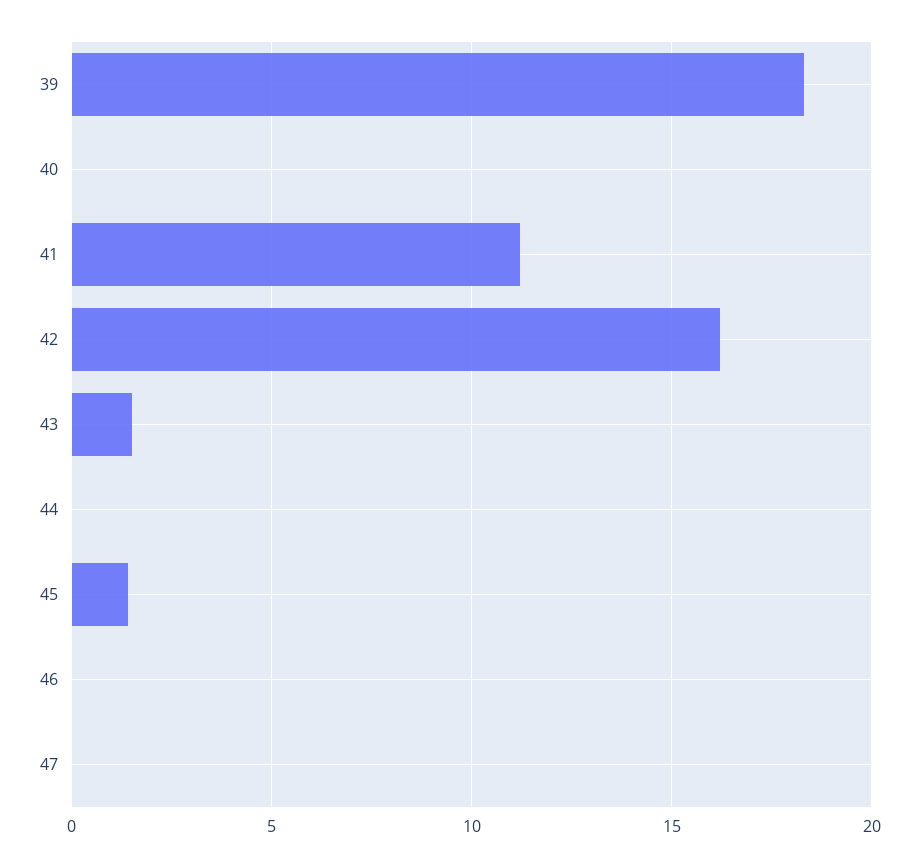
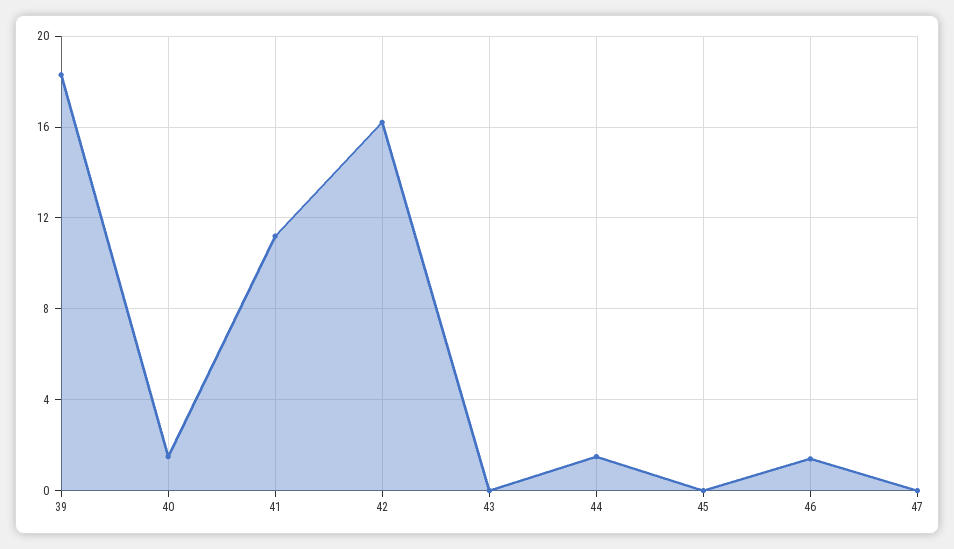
40: 0 -> 1.5
43: 1.5 -> 0
44: 0 -> 1.5
45: 1.5 -> 0
46: 0 -> 1.5

